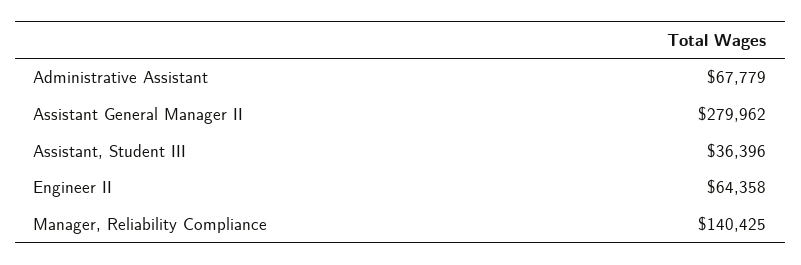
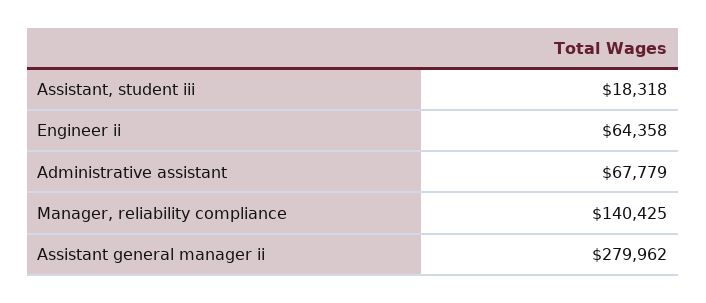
Assistant, Student III: 36396 -> 18318

